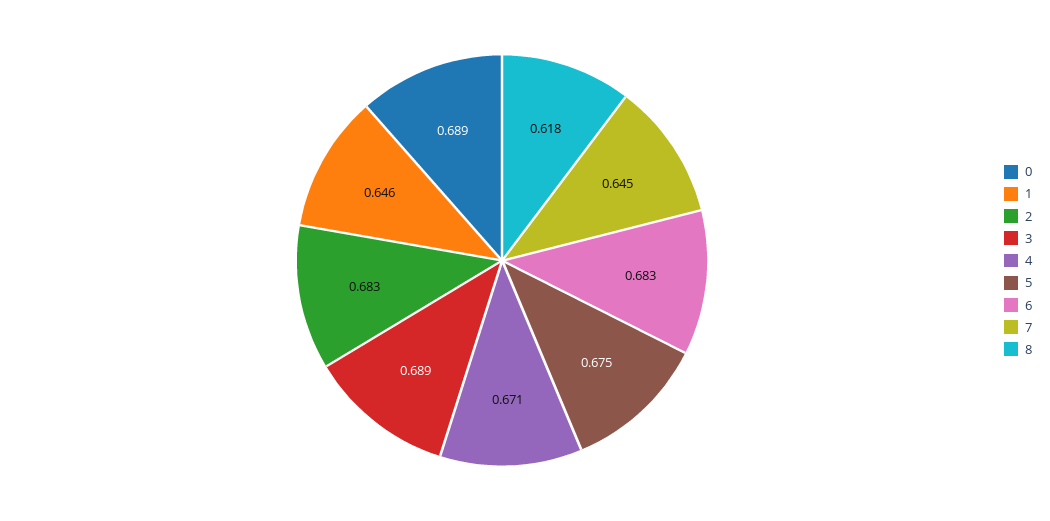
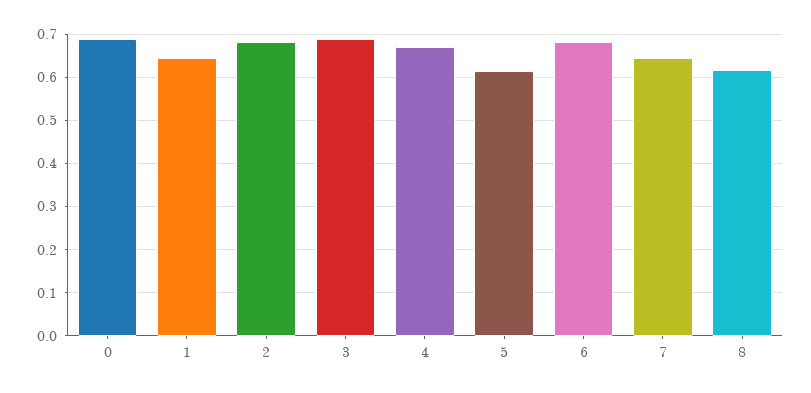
5: 0.675 -> 0.62

